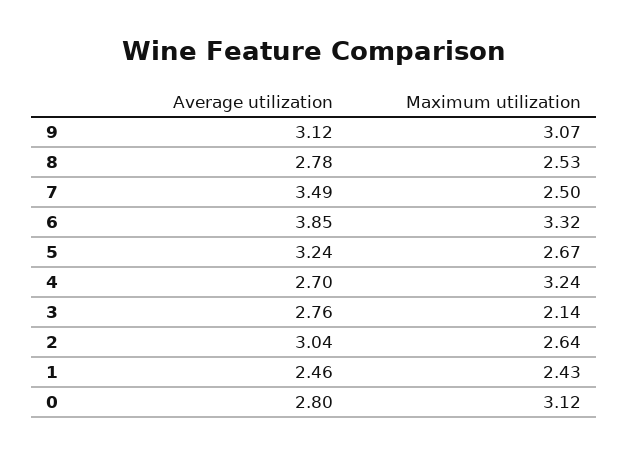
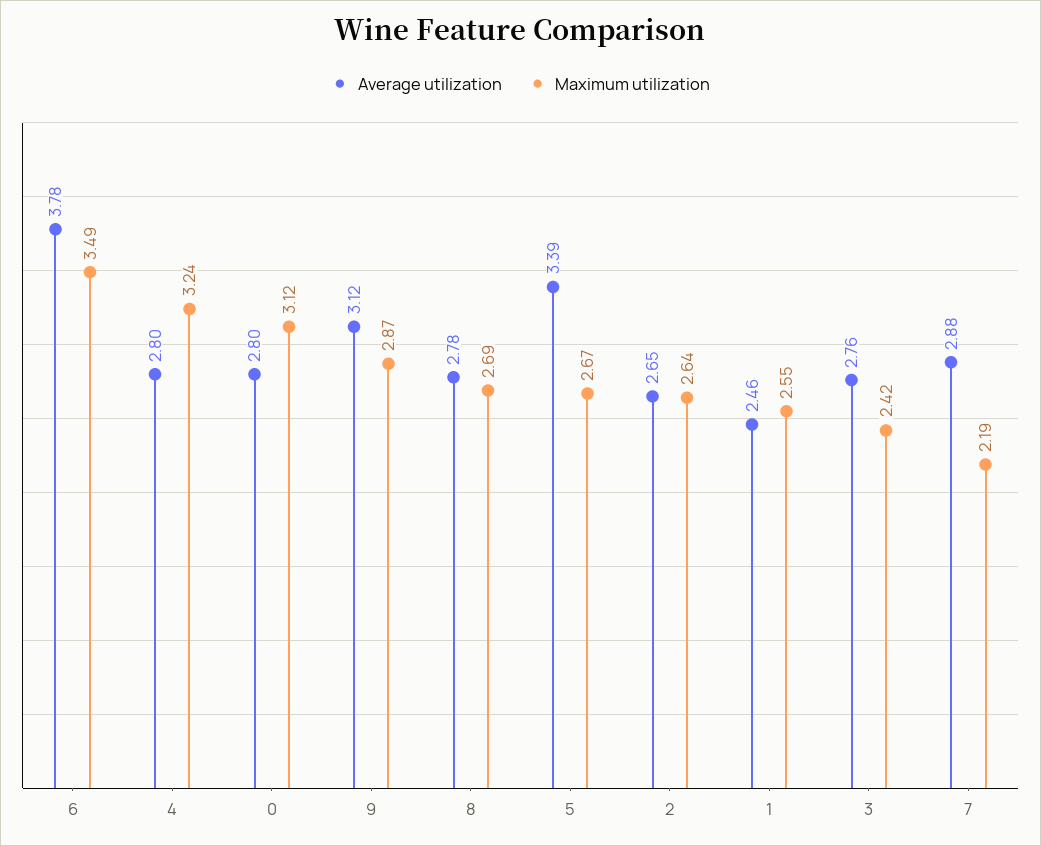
Maximum utilization, 9: 3.07 -> 2.87
Maximum utilization, 8: 2.53 -> 2.69
Average utilization, 7: 3.49 -> 2.88
Maximum utilization, 7: 2.5 -> 2.19
Average utilization, 6: 3.85 -> 3.78
Maximum utilization, 6: 3.32 -> 3.49
Average utilization, 5: 3.24 -> 3.39
Average utilization, 4: 2.7 -> 2.8
Maximum utilization, 3: 2.14 -> 2.42
Average utilization, 2: 3.04 -> 2.65
Maximum utilization, 1: 2.43 -> 2.55

